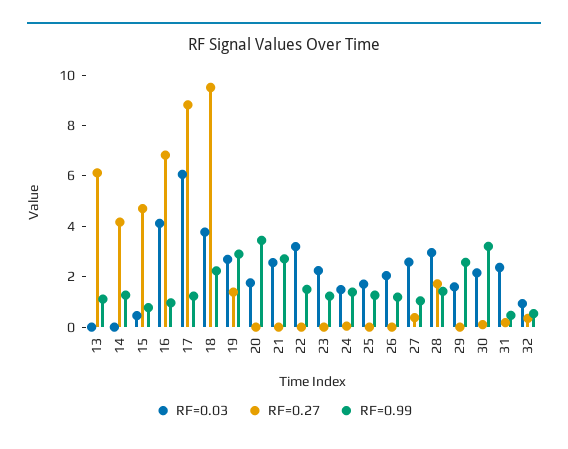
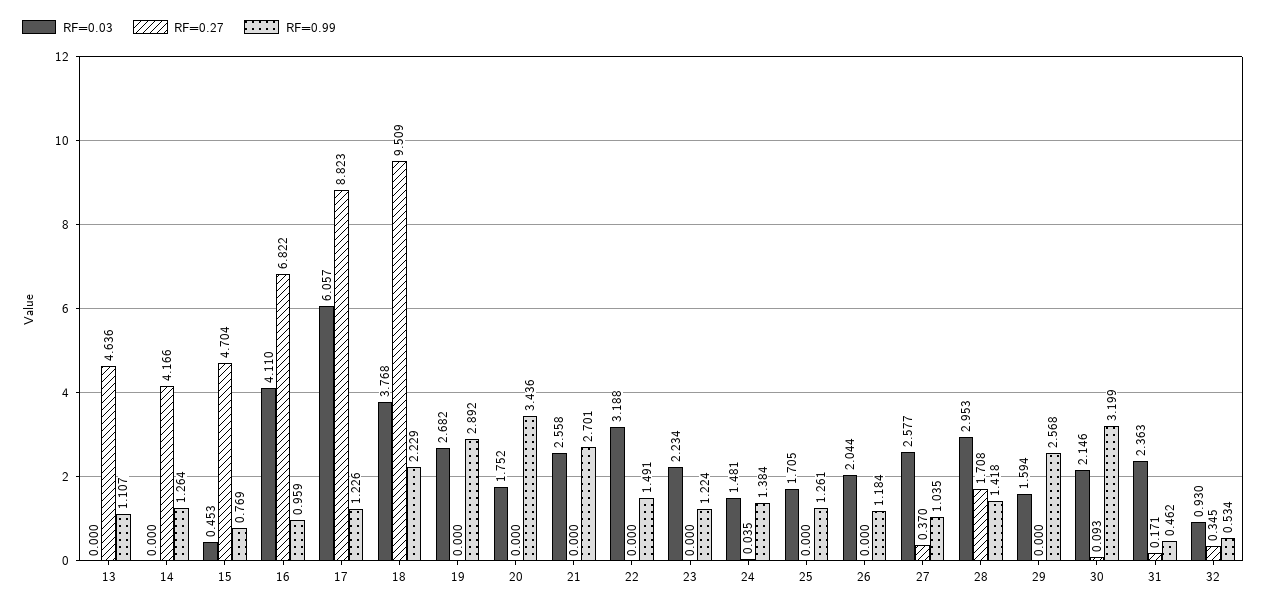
RF=0.27, 13: 6 -> 4.636
RF=0.27, 19: 1.5 -> 0

